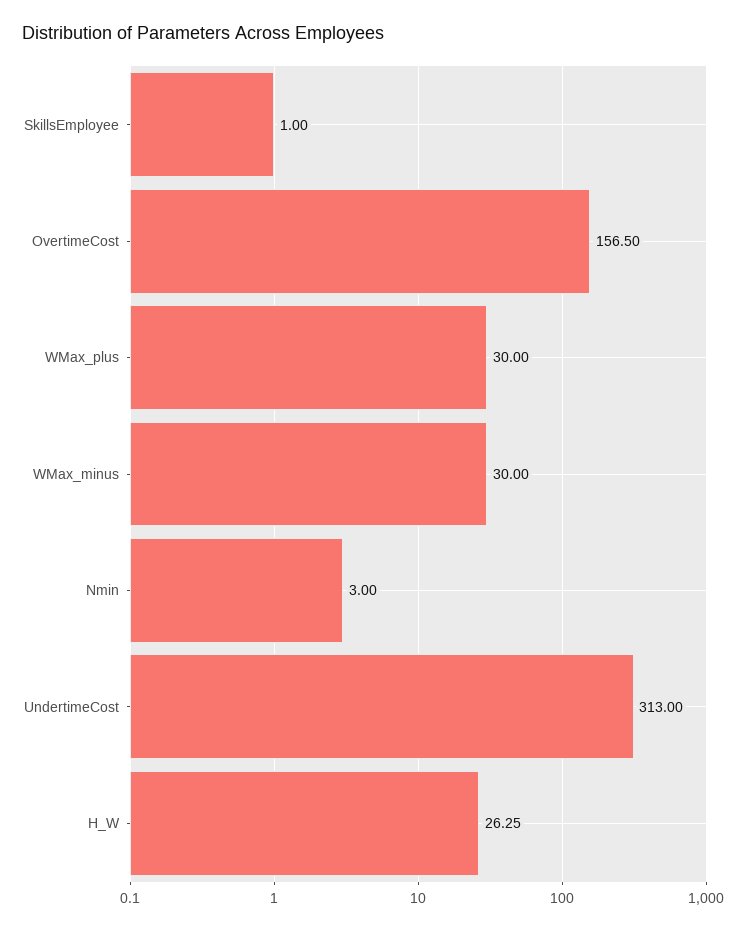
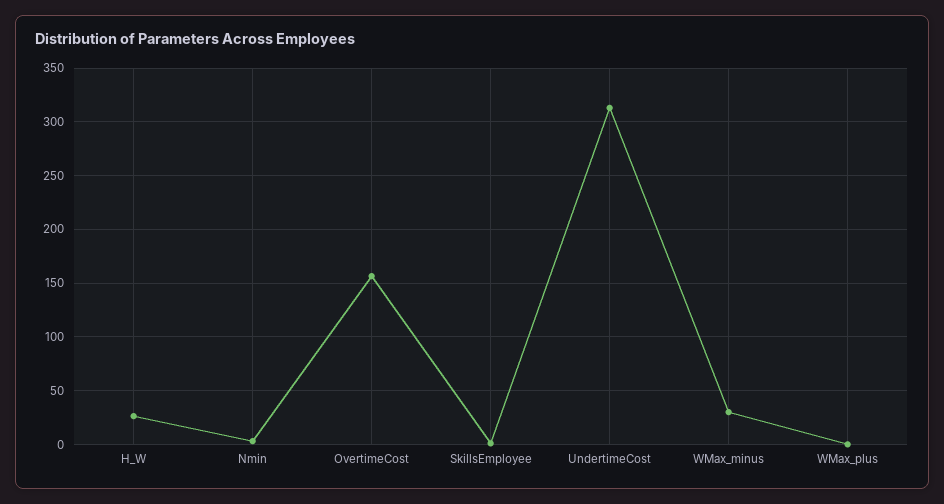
WMax_plus: 30 -> 0

